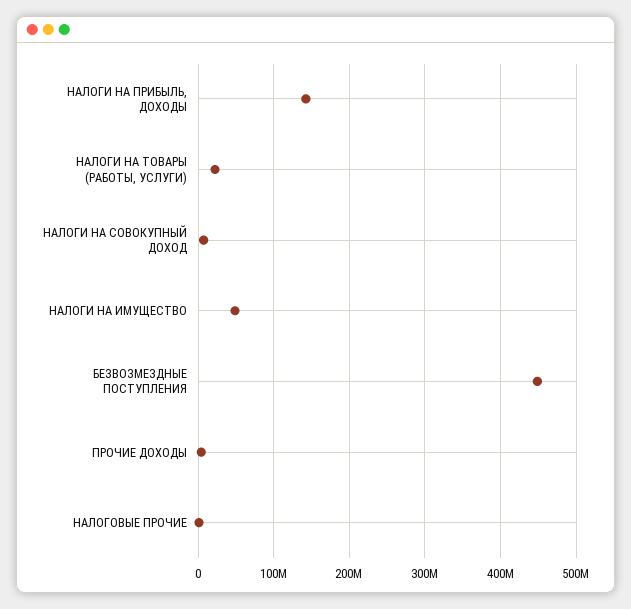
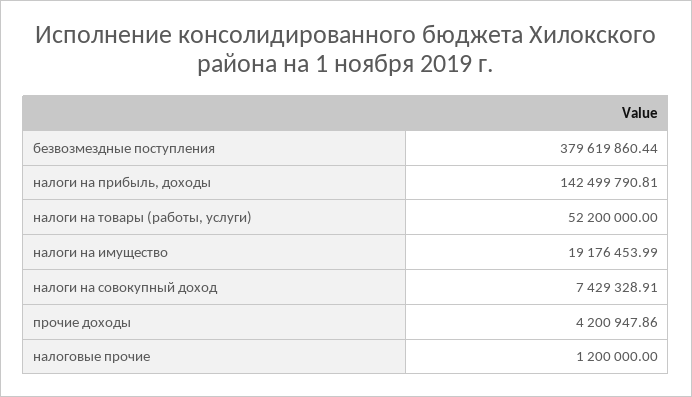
НАЛОГИ НА ТОВАРЫ (РАБОТЫ, УСЛУГИ): 20000000 -> 52200000
НАЛОГИ НА ИМУЩЕСТВО: 50000000 -> 19176453.99
БЕЗВОЗМЕЗДНЫЕ ПОСТУПЛЕНИЯ: 450000000 -> 379619860.44

